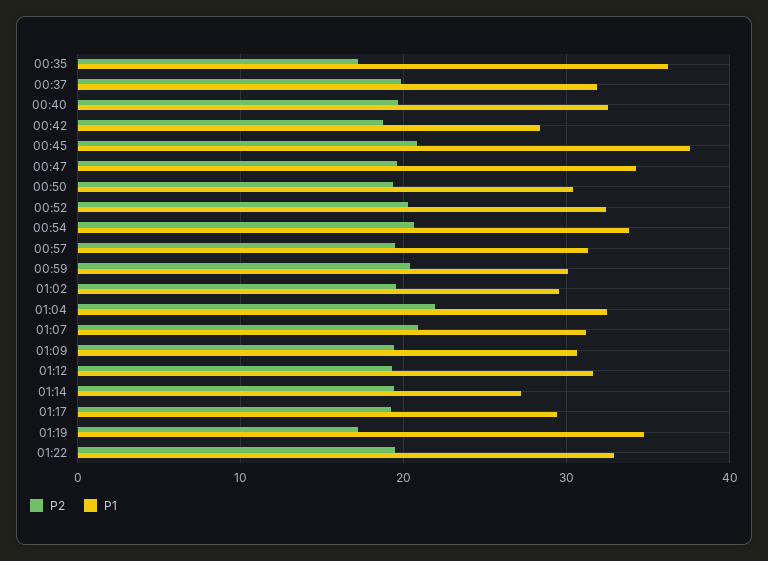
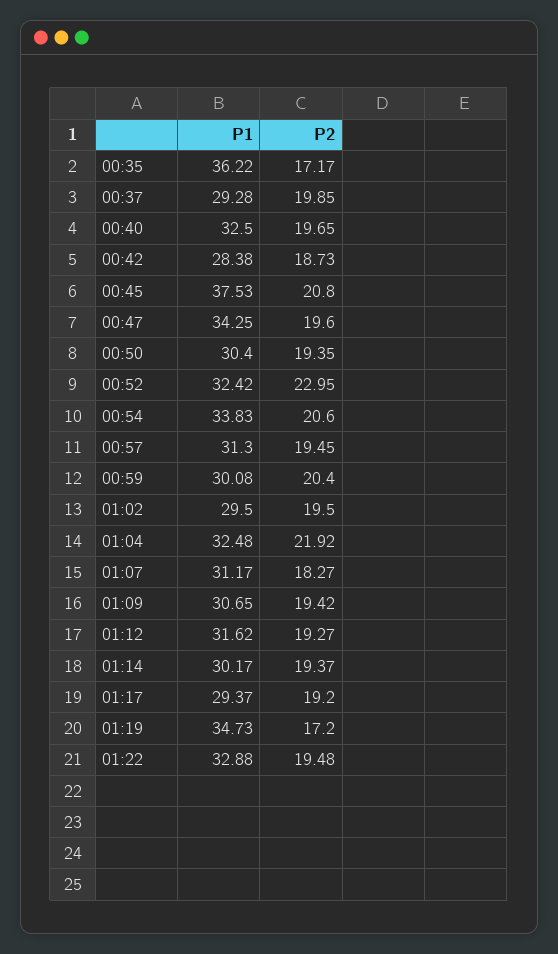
P1, 00:37: 32 -> 29.28
P2, 00:52: 20 -> 22.95
P2, 01:07: 21 -> 18.27
P1, 01:14: 27 -> 30.17

